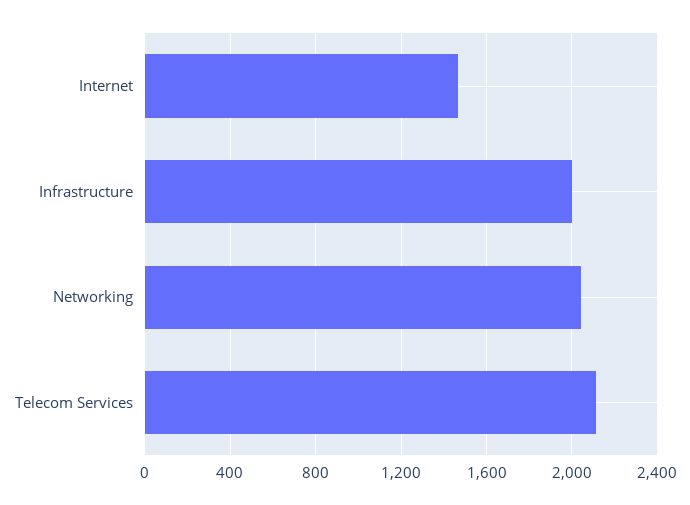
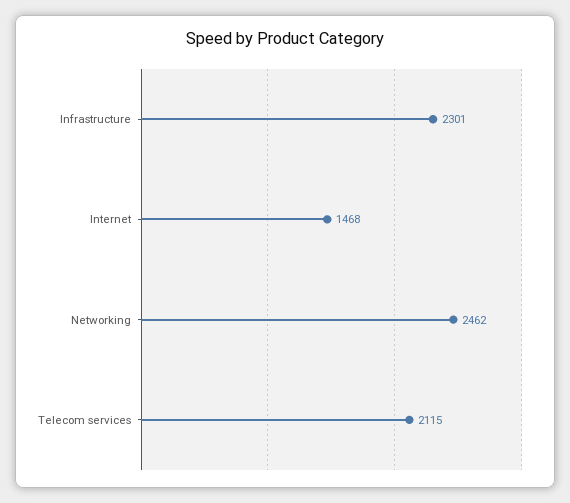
Infrastructure: 2000 -> 2301
Networking: 2050 -> 2462

